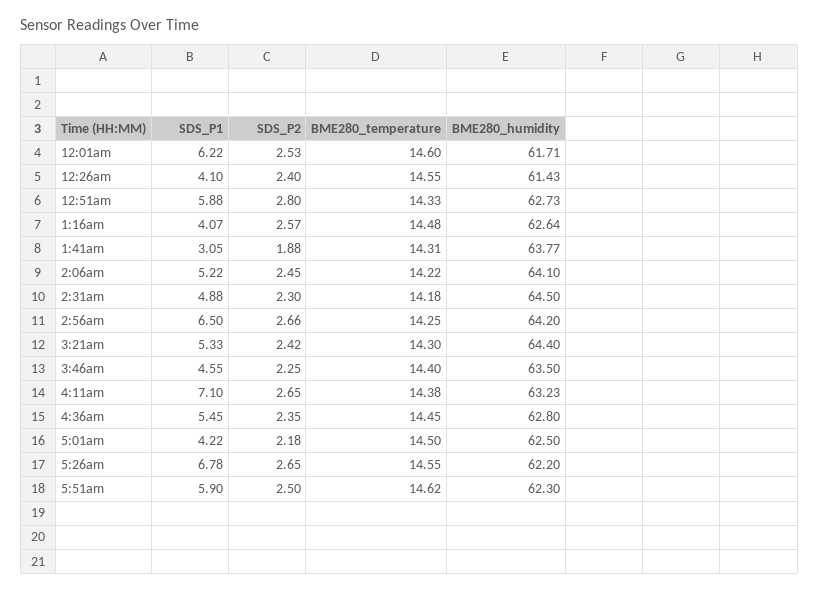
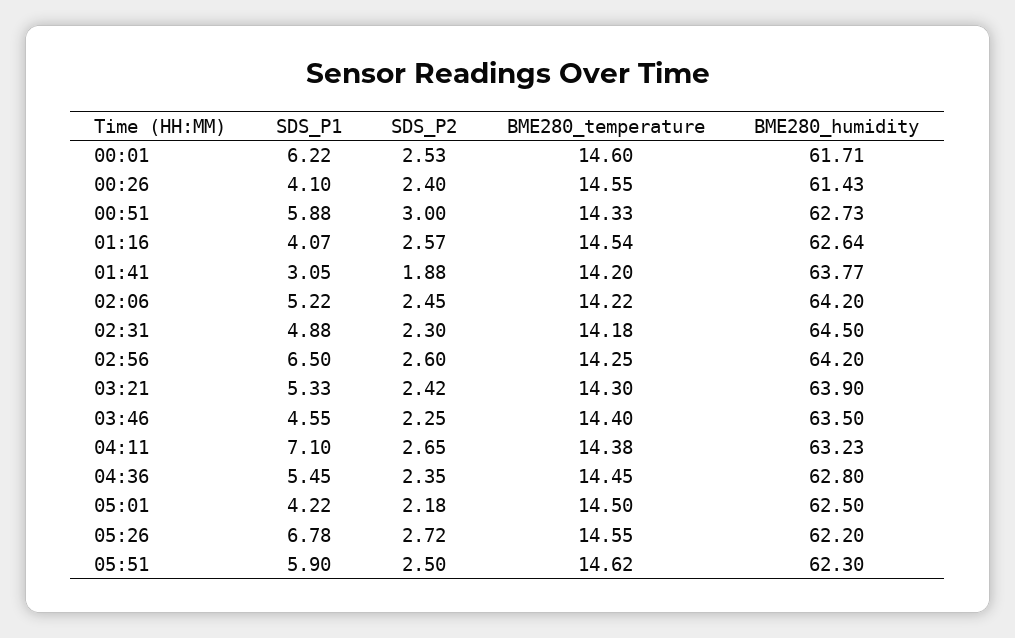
SDS_P2, 12:51am: 2.8 -> 3
BME280_temperature, 1:16am: 14.48 -> 14.54
BME280_temperature, 1:41am: 14.31 -> 14.2
BME280_humidity, 2:06am: 64.1 -> 64.2
SDS_P2, 2:56am: 2.66 -> 2.6
BME280_humidity, 3:21am: 64.4 -> 63.9
SDS_P2, 5:26am: 2.65 -> 2.72

